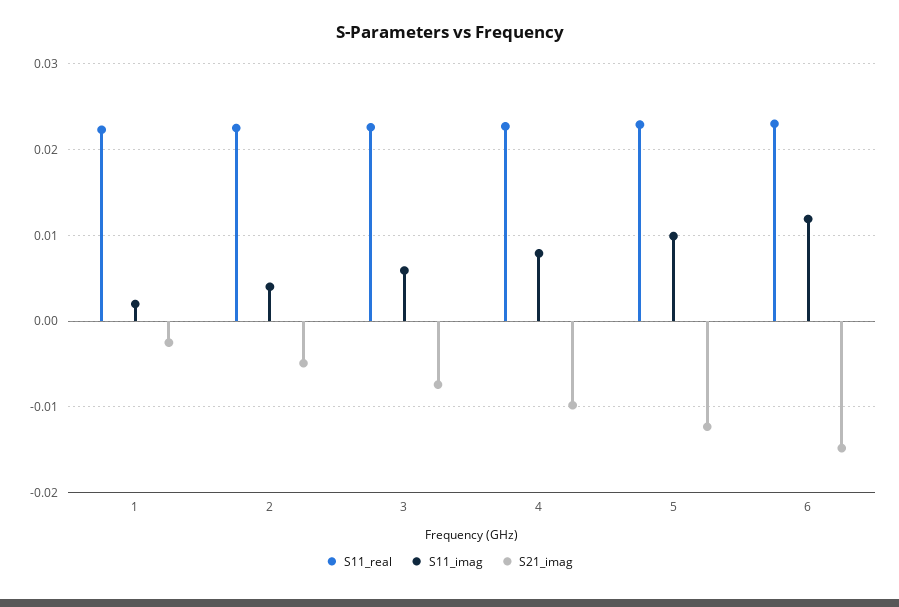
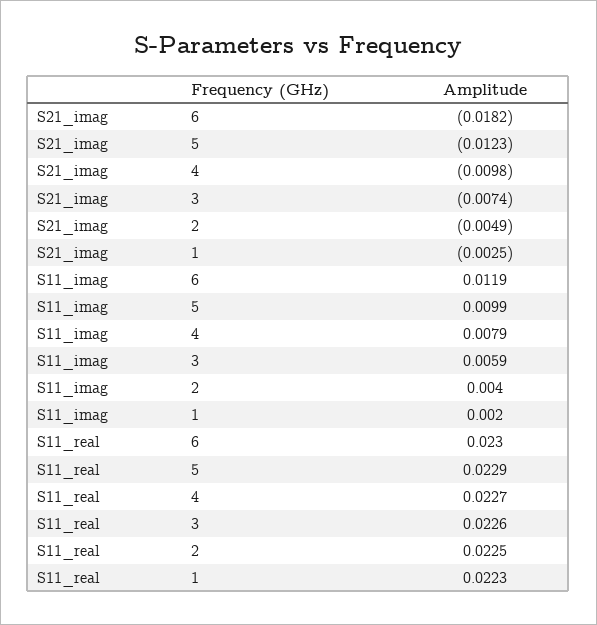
S21_imag, 6: -0.015 -> -0.0182

